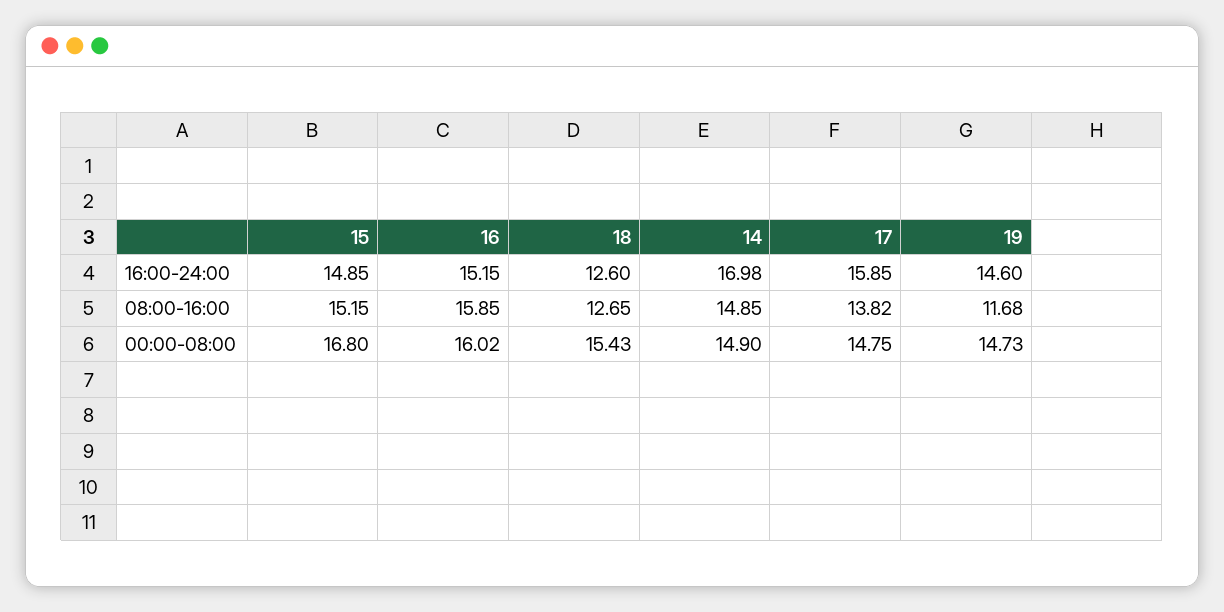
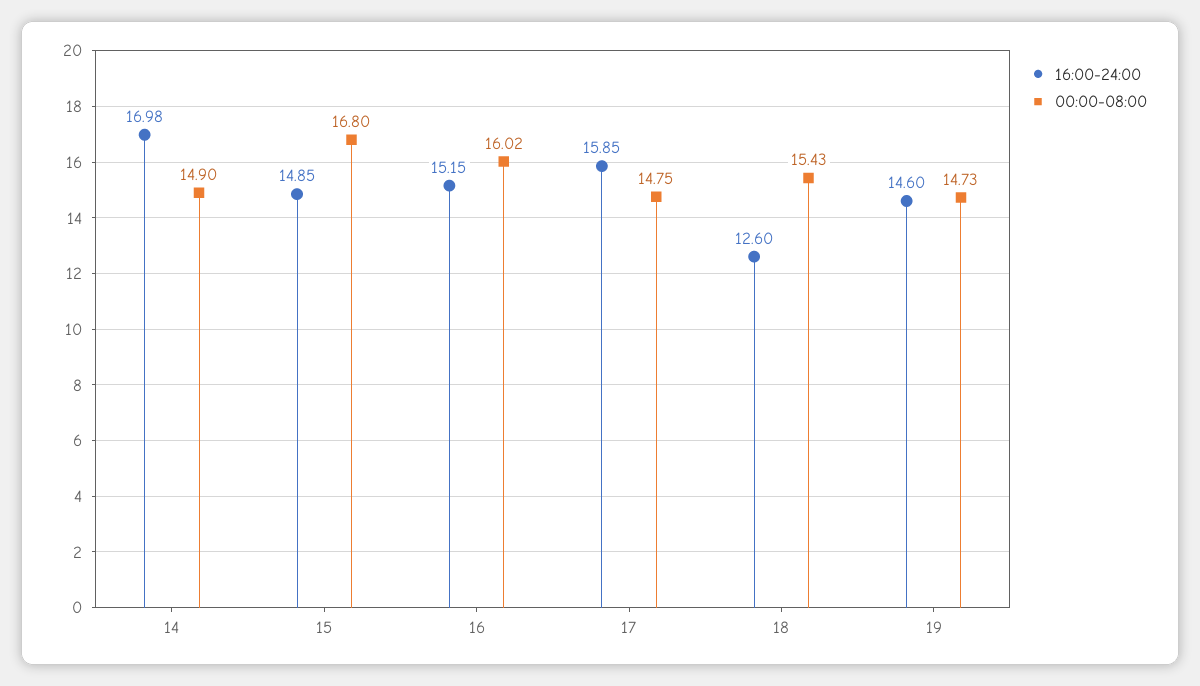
08:00-16:00, 15: 15.15 -> none
08:00-16:00, 16: 15.85 -> none
08:00-16:00, 18: 12.65 -> none
08:00-16:00, 14: 14.85 -> none
08:00-16:00, 17: 13.82 -> none
08:00-16:00, 19: 11.68 -> none

